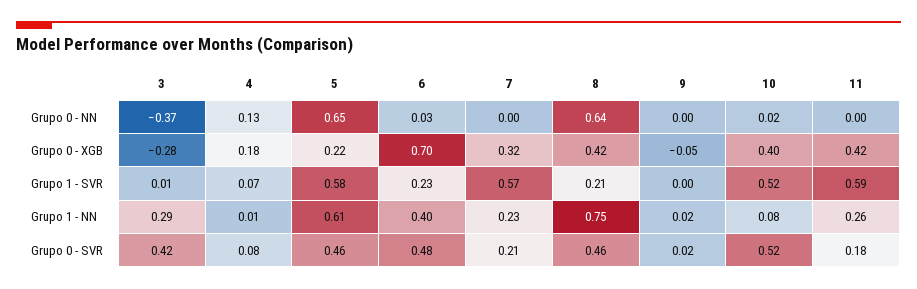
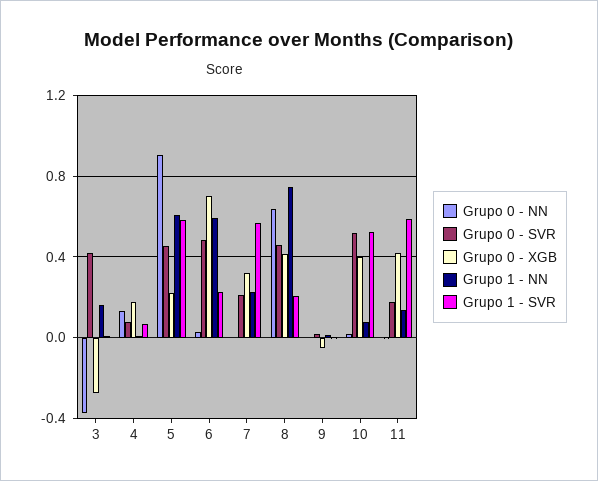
Grupo 0 - NN, 5: 0.65 -> 0.9
Grupo 1 - NN, 3: 0.29 -> 0.15
Grupo 1 - NN, 6: 0.4 -> 0.6
Grupo 1 - NN, 11: 0.26 -> 0.15

